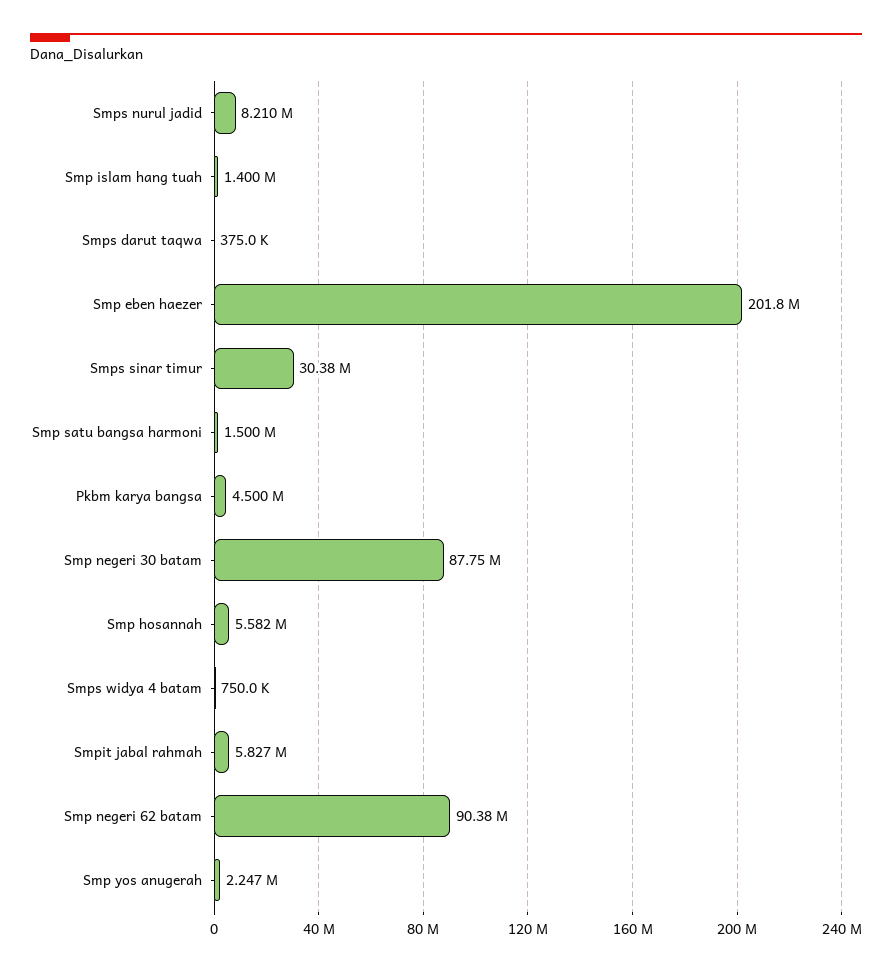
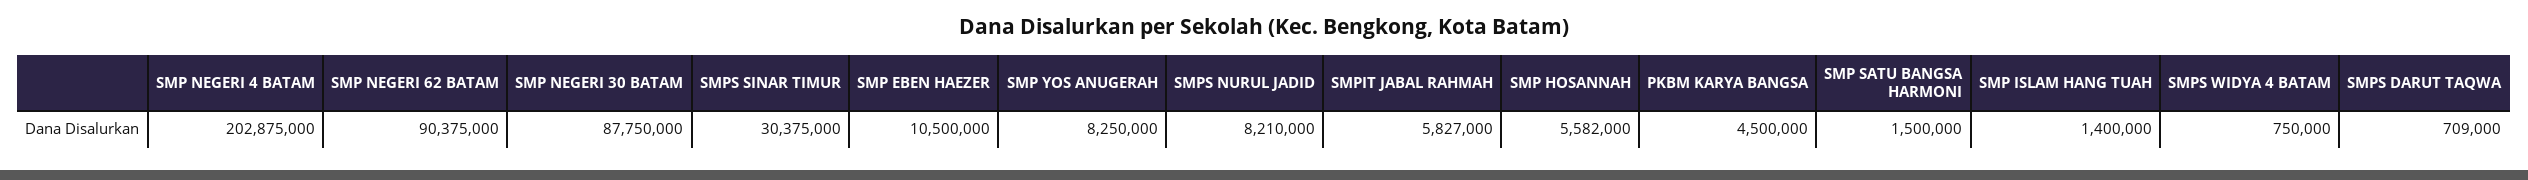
Smps darut taqwa: 375000 -> 709000
Smp eben haezer: 201800000 -> 10500000
Smp yos anugerah: 2247000 -> 8250000
SMP NEGERI 4 BATAM: none -> 202875000

